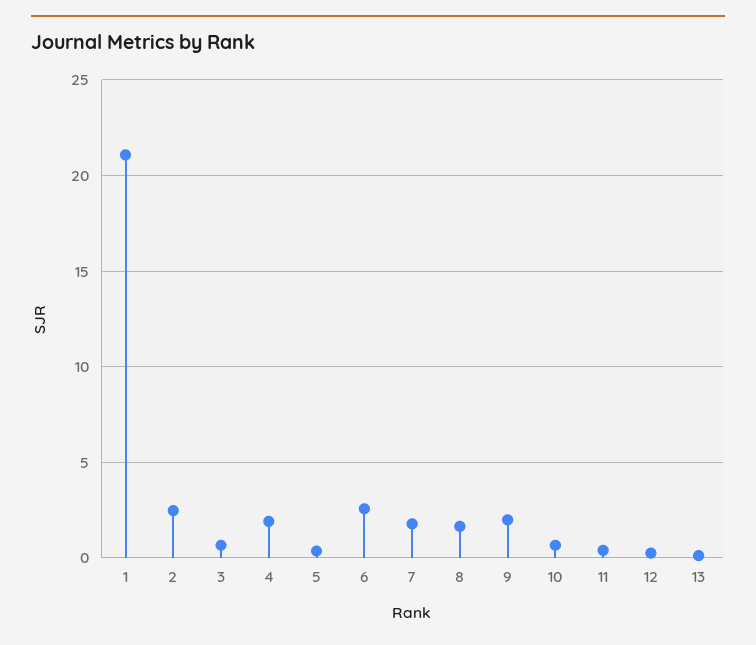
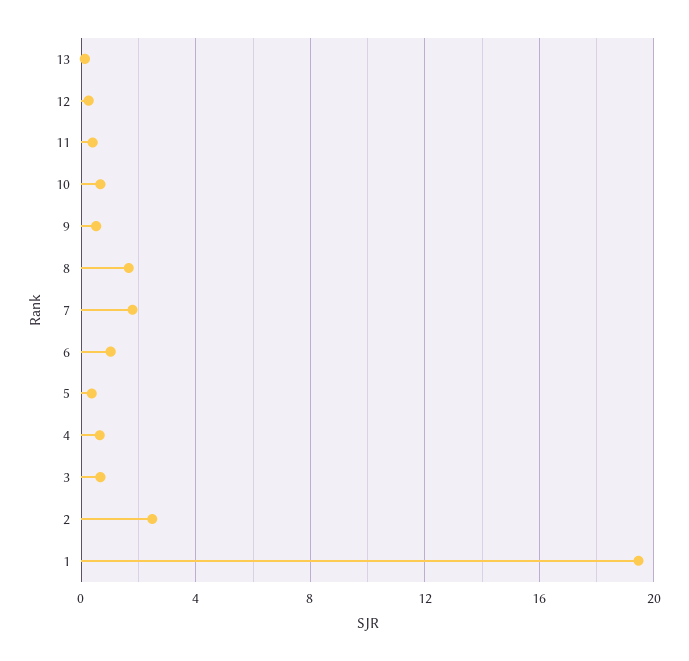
1: 21 -> 19.5
4: 2 -> 0.5
6: 2.5 -> 1
9: 2 -> 0.5

